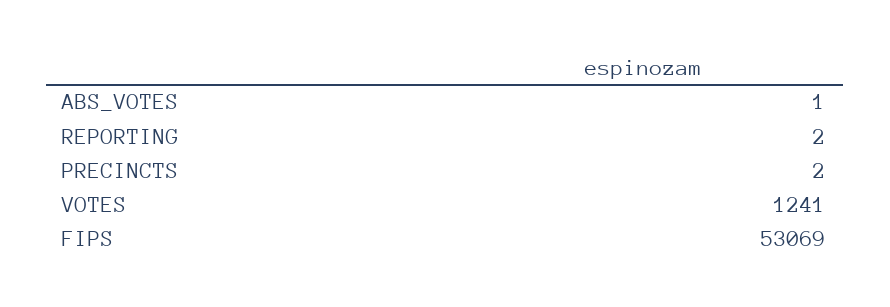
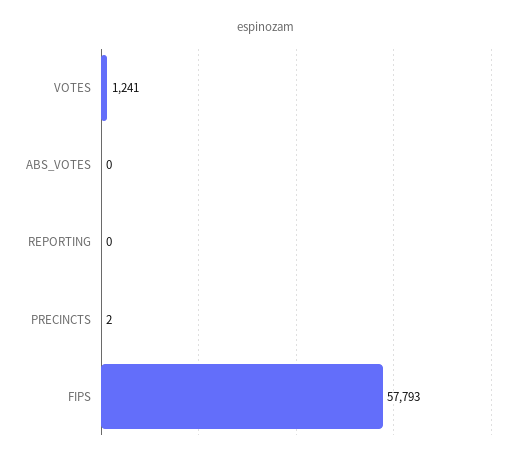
ABS_VOTES: 1 -> 0
REPORTING: 2 -> 0
FIPS: 53069 -> 57793

